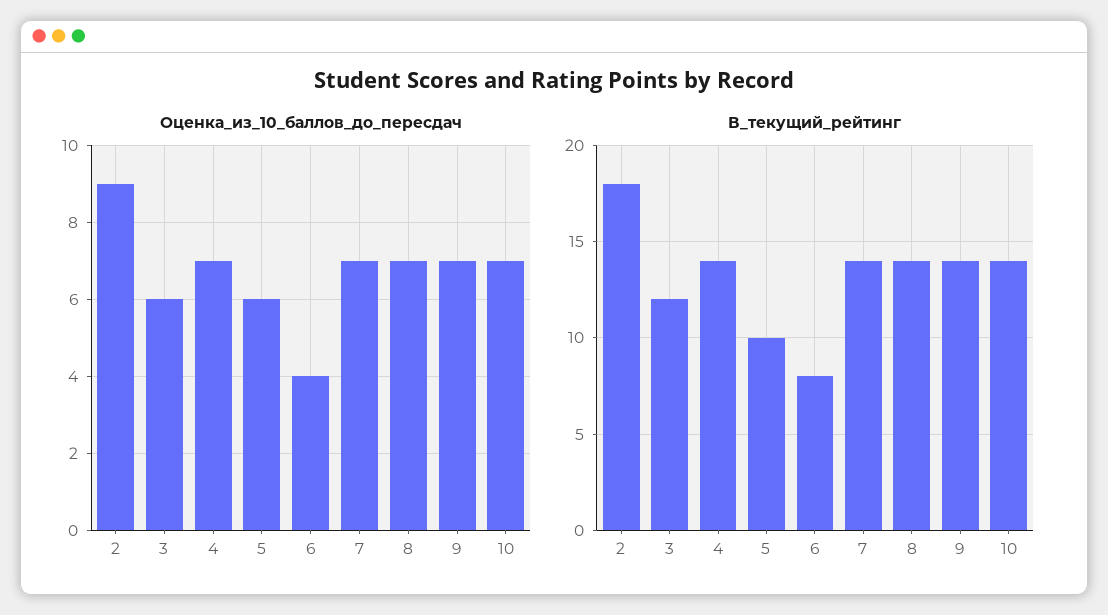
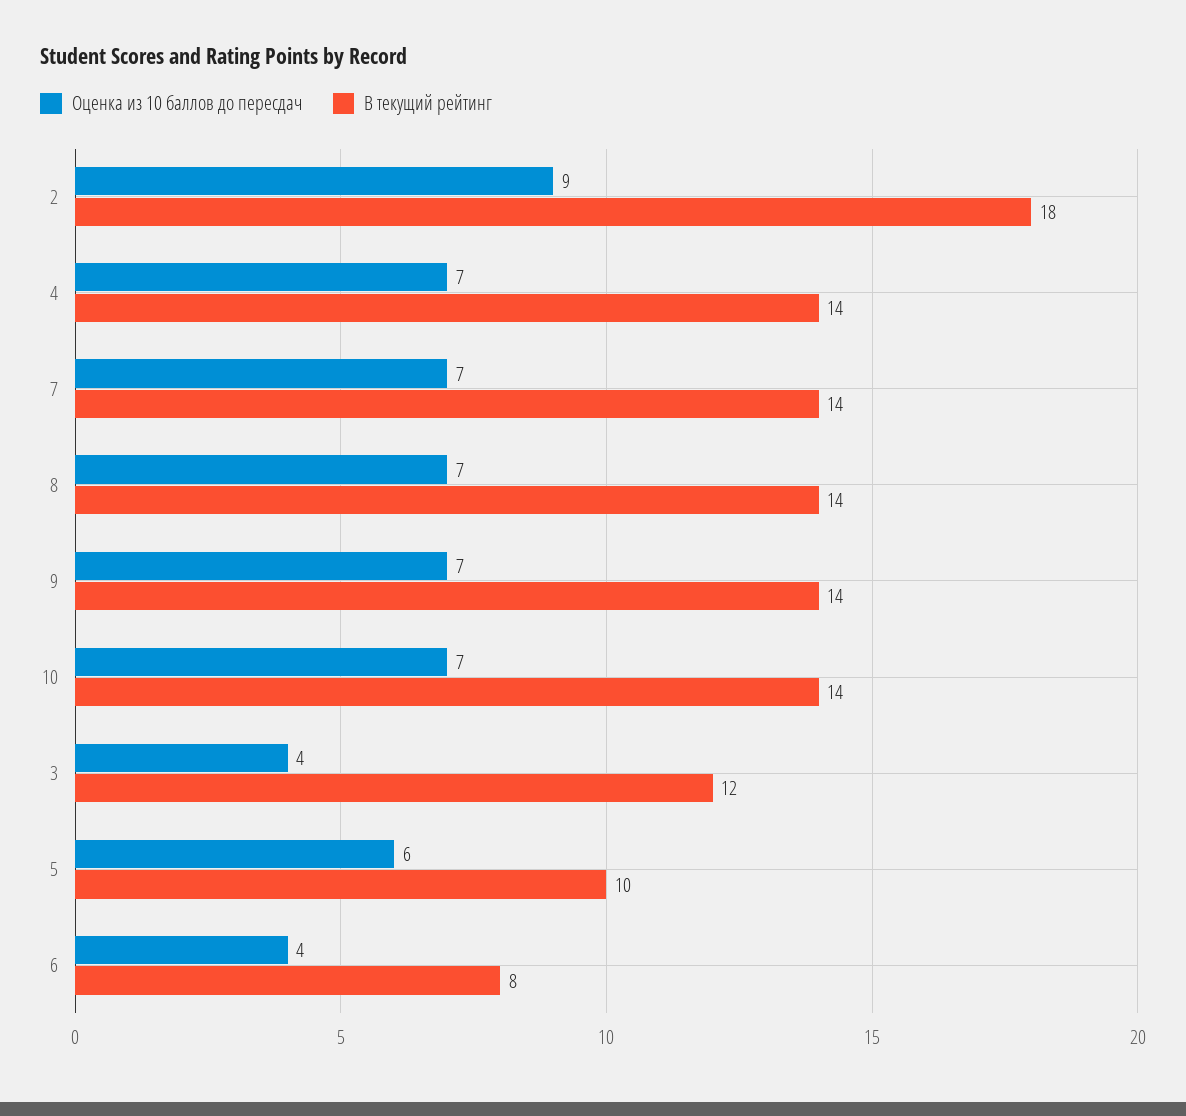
Оценка_из_10_баллов_до_пересдач, 3: 6 -> 4

